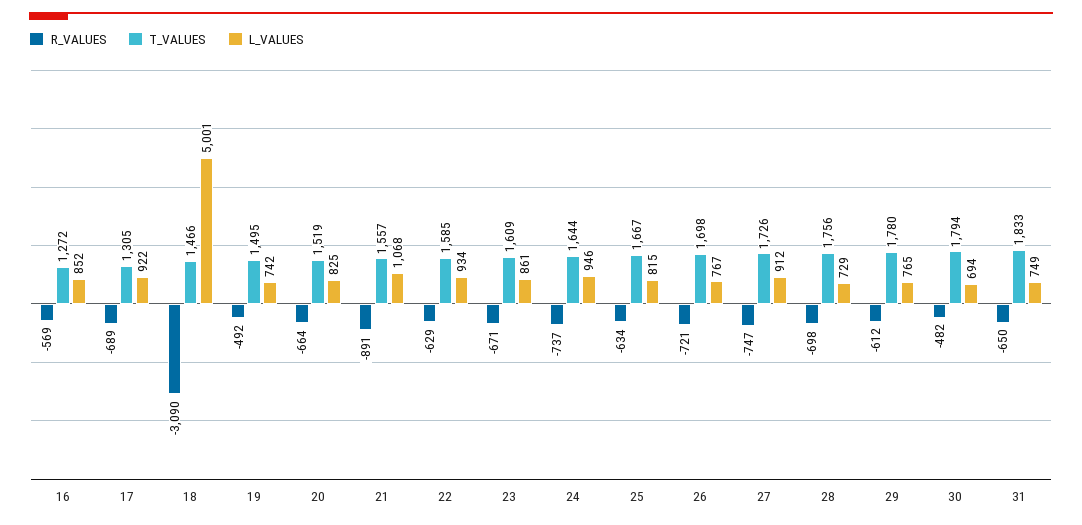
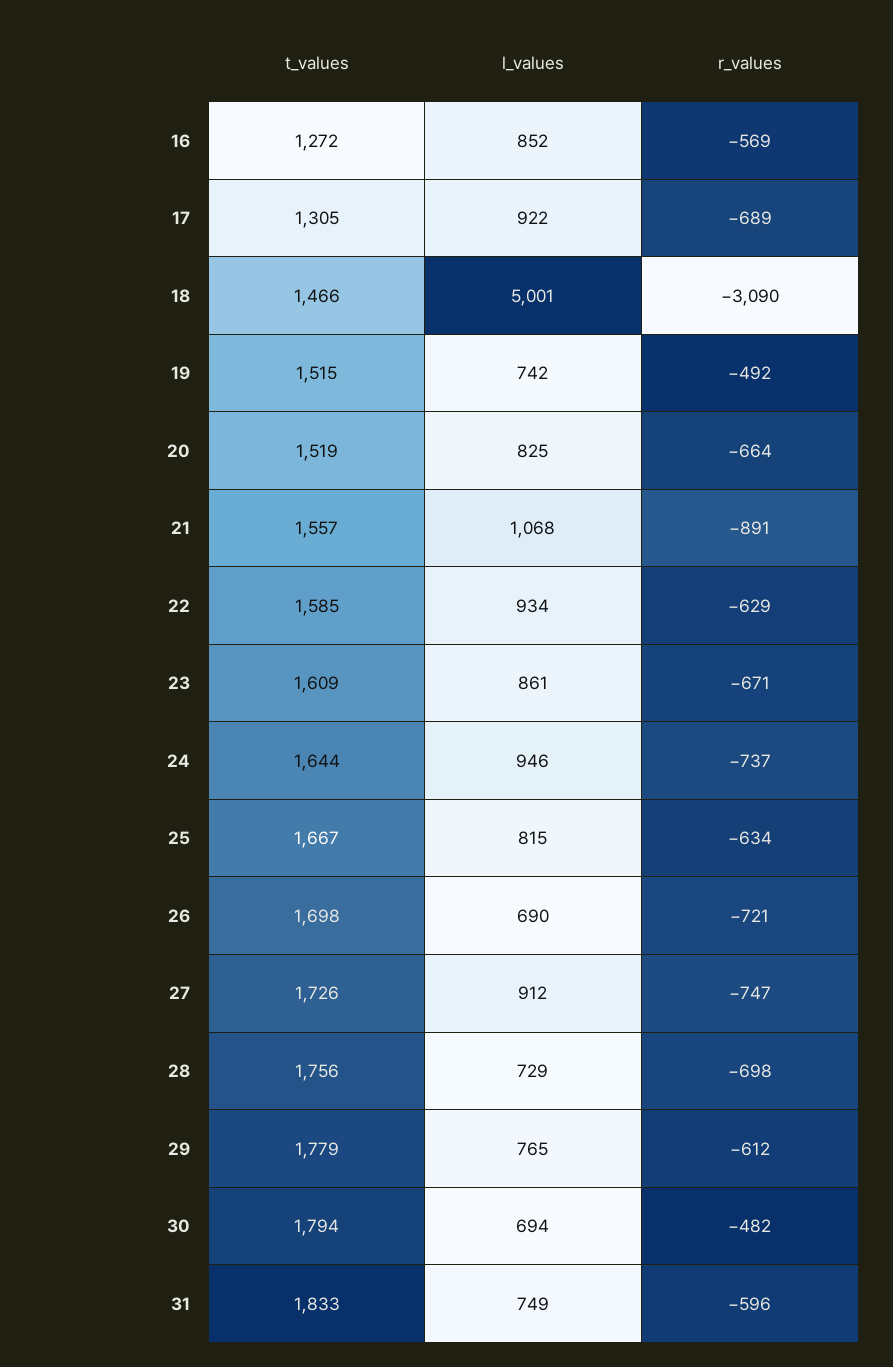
T_VALUES, 19: 1495 -> 1515
L_VALUES, 26: 767 -> 690
T_VALUES, 29: 1780 -> 1779
R_VALUES, 31: -650 -> -596

